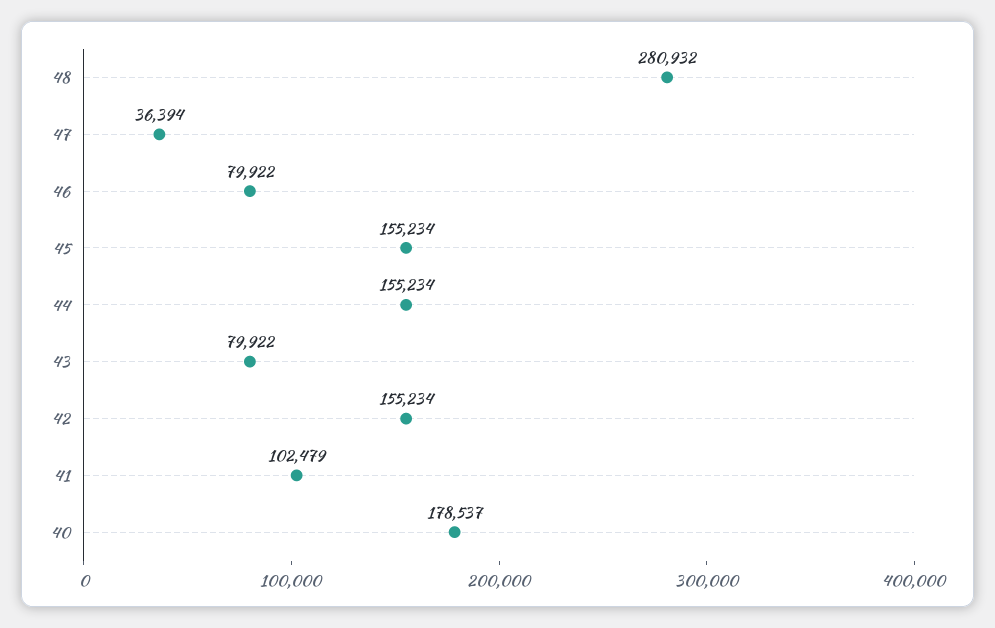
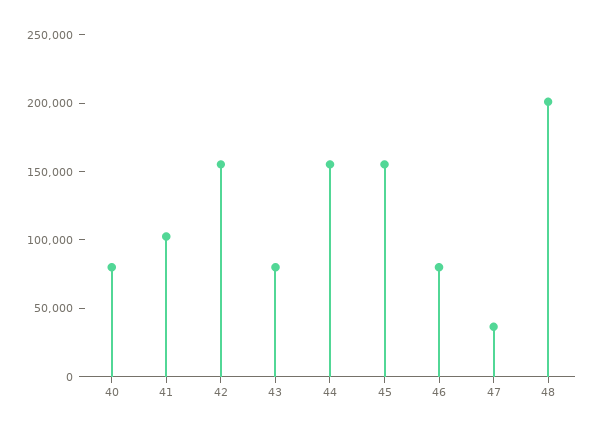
48: 280932 -> 200000
40: 178537 -> 80000

